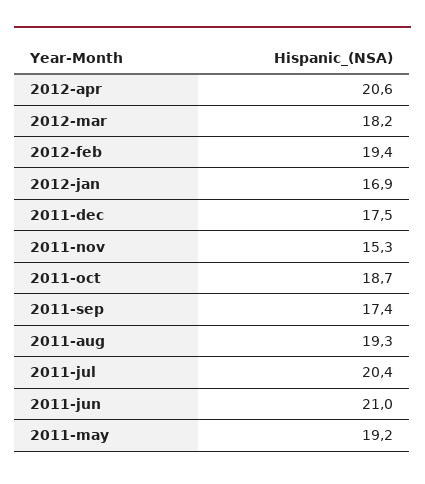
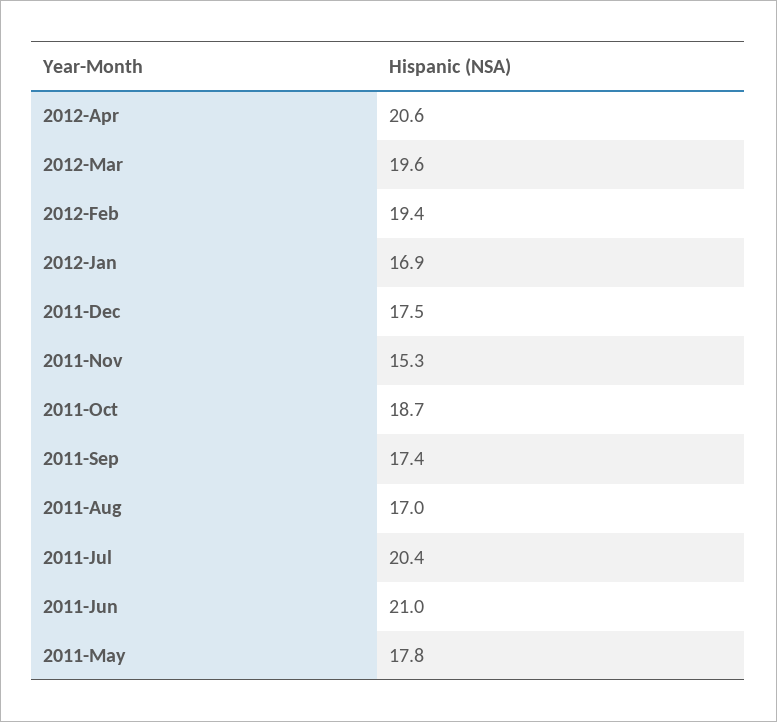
2012-mar: 18.2 -> 19.6
2011-aug: 19.3 -> 17
2011-may: 19.2 -> 17.8

